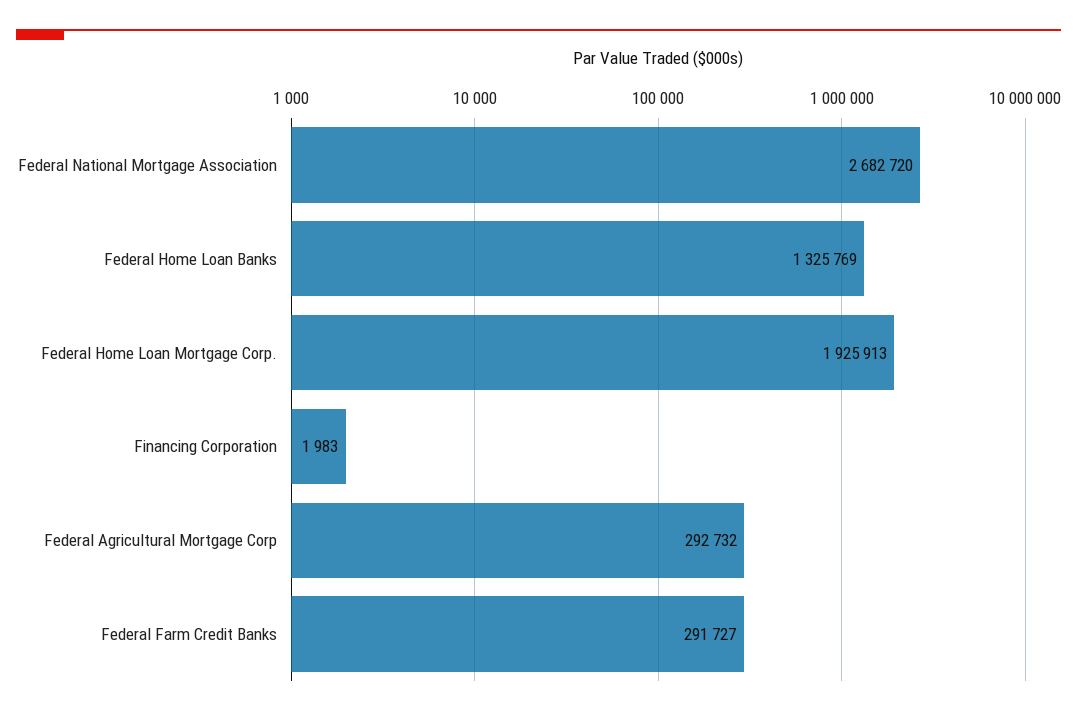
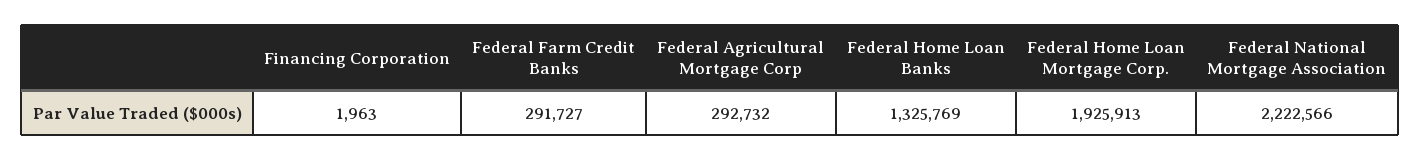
Federal National Mortgage Association: 2682720 -> 2222566
Financing Corporation: 1983 -> 1963

